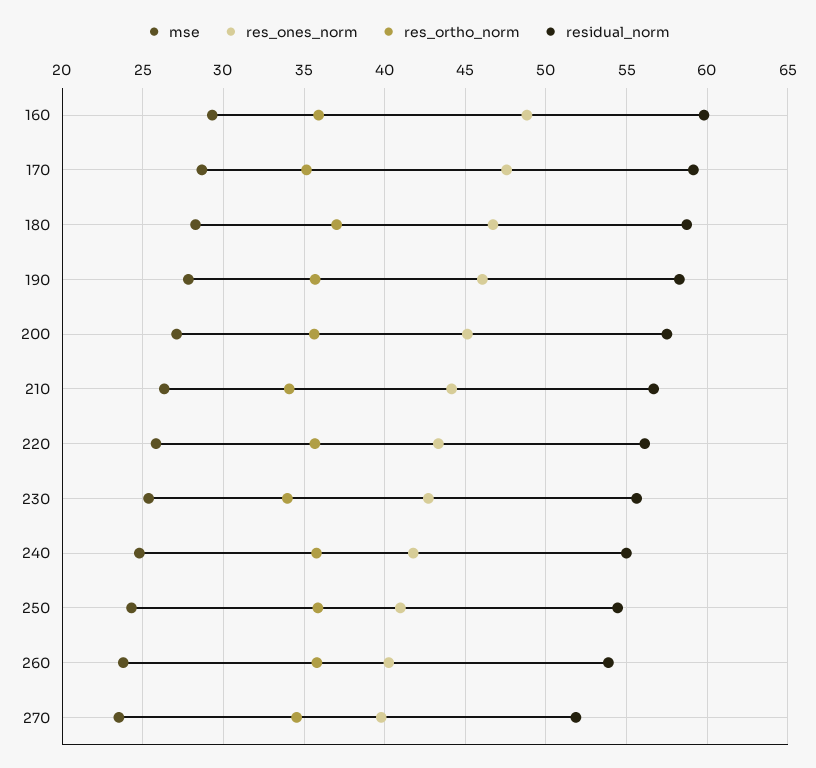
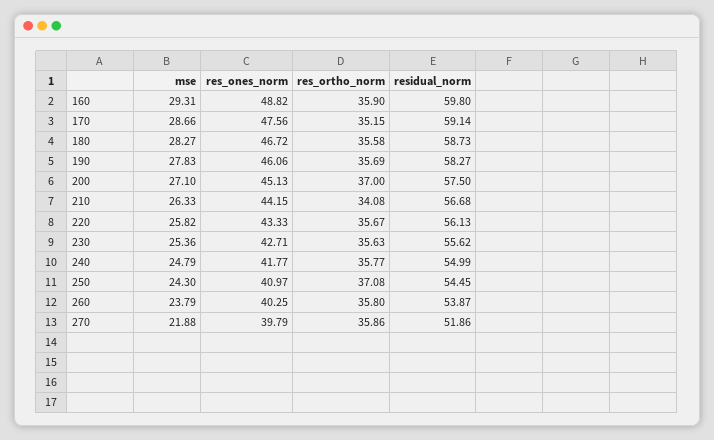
res_ortho_norm, 180: 37 -> 35.58
res_ortho_norm, 200: 35.5 -> 37
res_ortho_norm, 230: 34 -> 35.63
res_ortho_norm, 250: 36 -> 37.08
mse, 270: 23.5 -> 21.88
res_ortho_norm, 270: 34.5 -> 35.86

